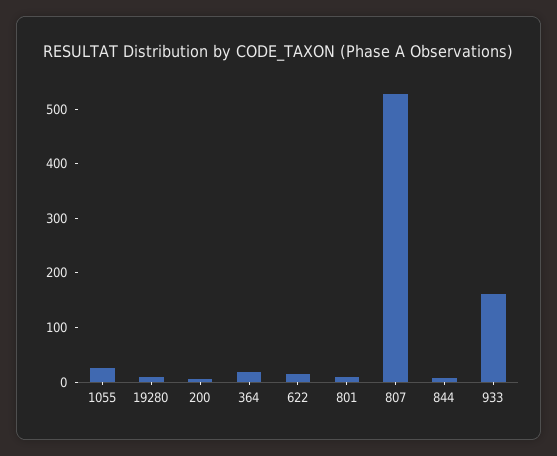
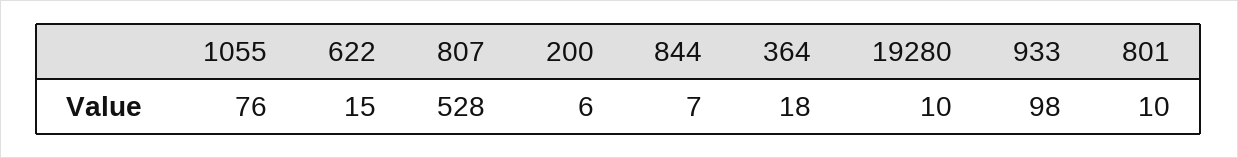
1055: 20 -> 76
933: 160 -> 98

